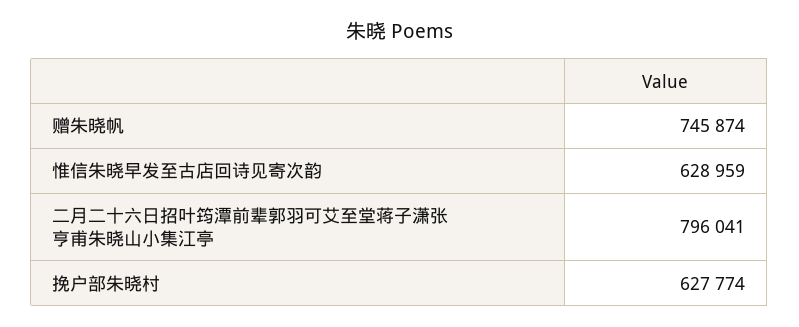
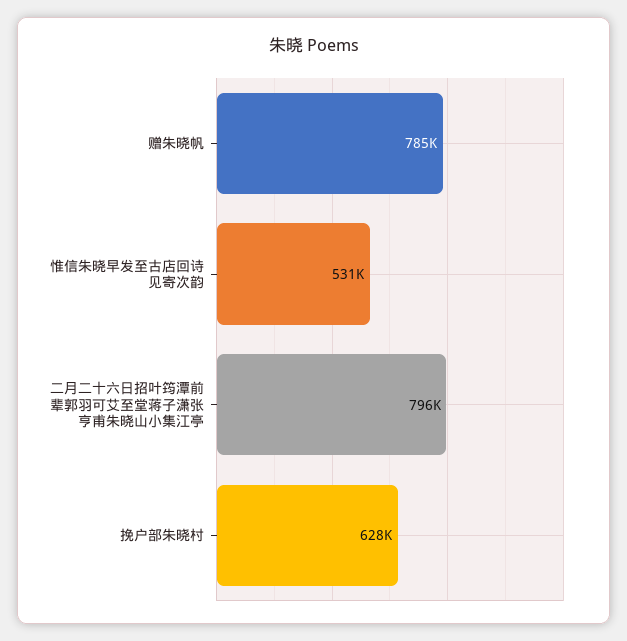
赠朱晓帆: 745874 -> 785000
惟信朱晓早发至古店回诗见寄次韵: 628959 -> 531000

